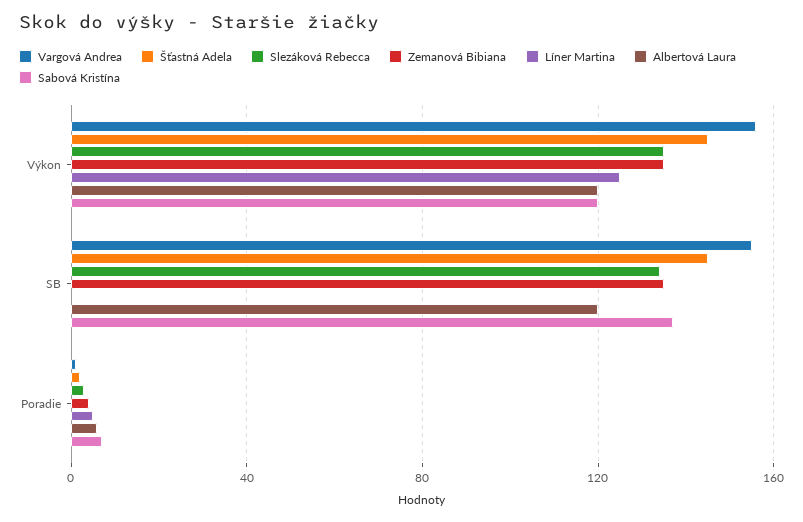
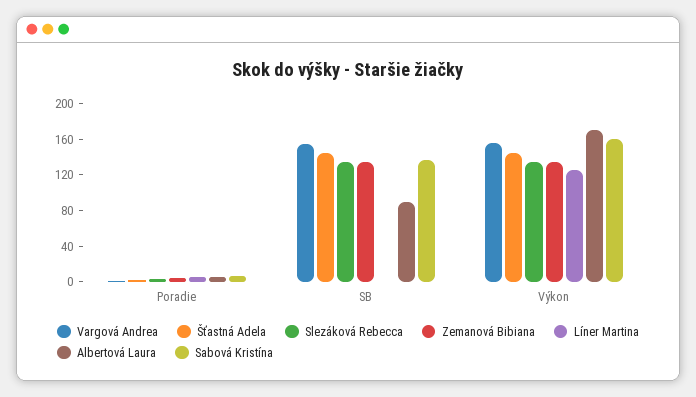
Albertová Laura, Výkon: 120 -> 170
Sabová Kristína, Výkon: 120 -> 160
Albertová Laura, SB: 120 -> 90

